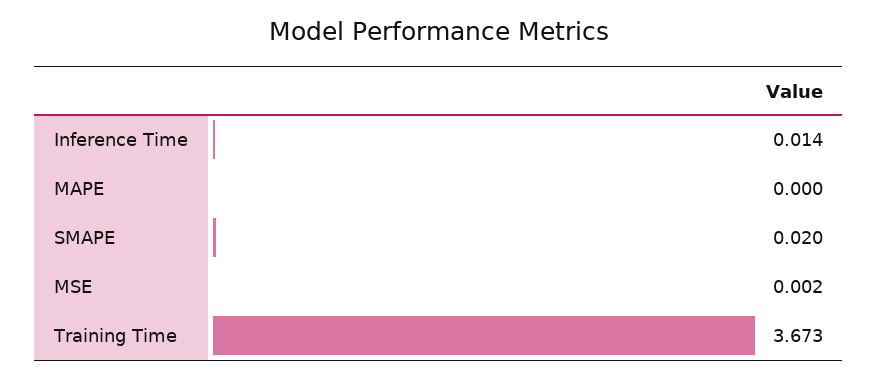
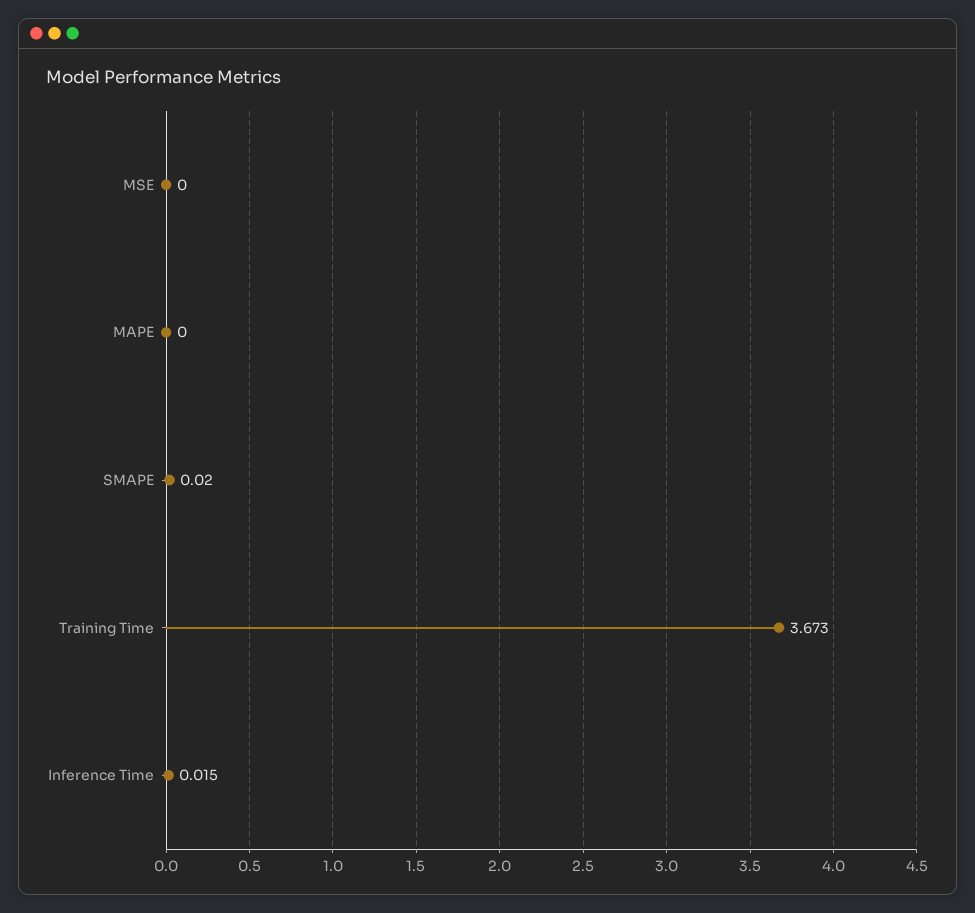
Inference Time: 0.014 -> 0.015
MSE: 0.002 -> 0

